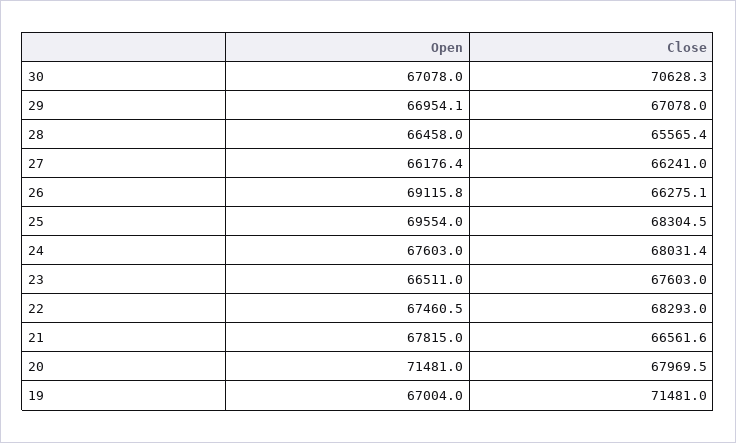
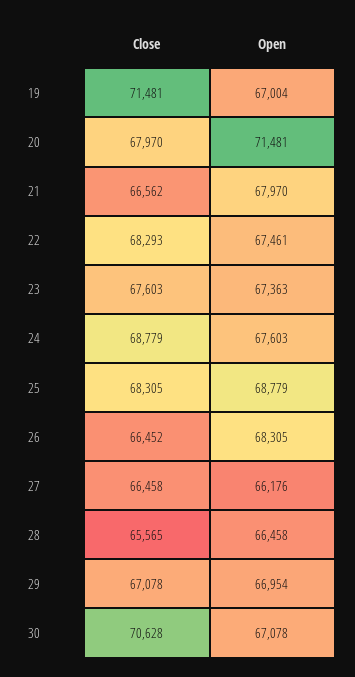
Close, 27: 66241 -> 66458
Open, 26: 69115.8 -> 68305
Close, 26: 66275.1 -> 66452
Open, 25: 69554 -> 68779
Close, 24: 68031.4 -> 68779
Open, 23: 66511 -> 67363
Open, 21: 67815 -> 67970

